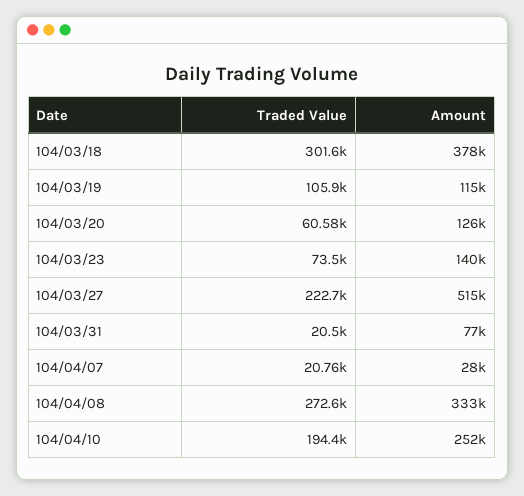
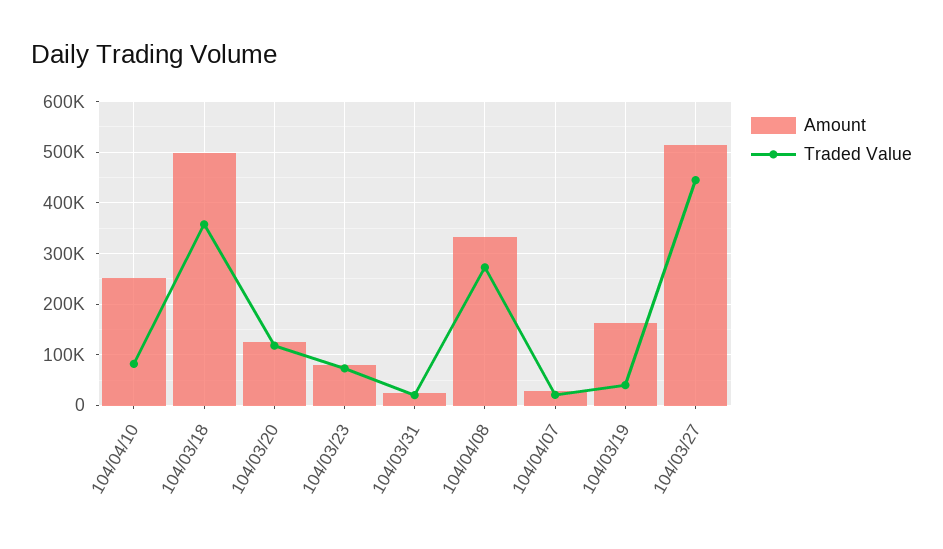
Traded Value, 104/03/18: 301600 -> 360000
Amount, 104/03/18: 378000 -> 500000
Traded Value, 104/03/19: 105900 -> 40000
Amount, 104/03/19: 115000 -> 160000
Traded Value, 104/03/20: 60580 -> 120000
Amount, 104/03/23: 140000 -> 80000
Traded Value, 104/03/27: 222700 -> 440000
Amount, 104/03/31: 77000 -> 20000
Traded Value, 104/04/10: 194400 -> 80000

